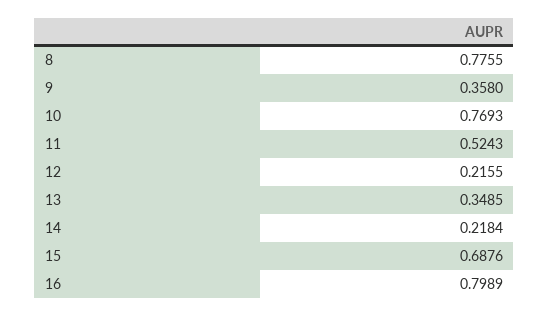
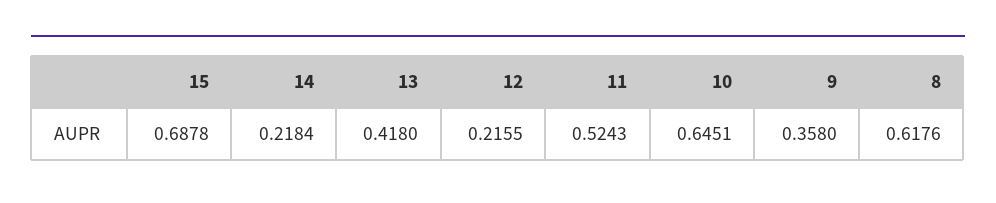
8: 0.7755 -> 0.6176
10: 0.7693 -> 0.6451
13: 0.3485 -> 0.418
15: 0.6876 -> 0.6878
16: 0.7989 -> none

